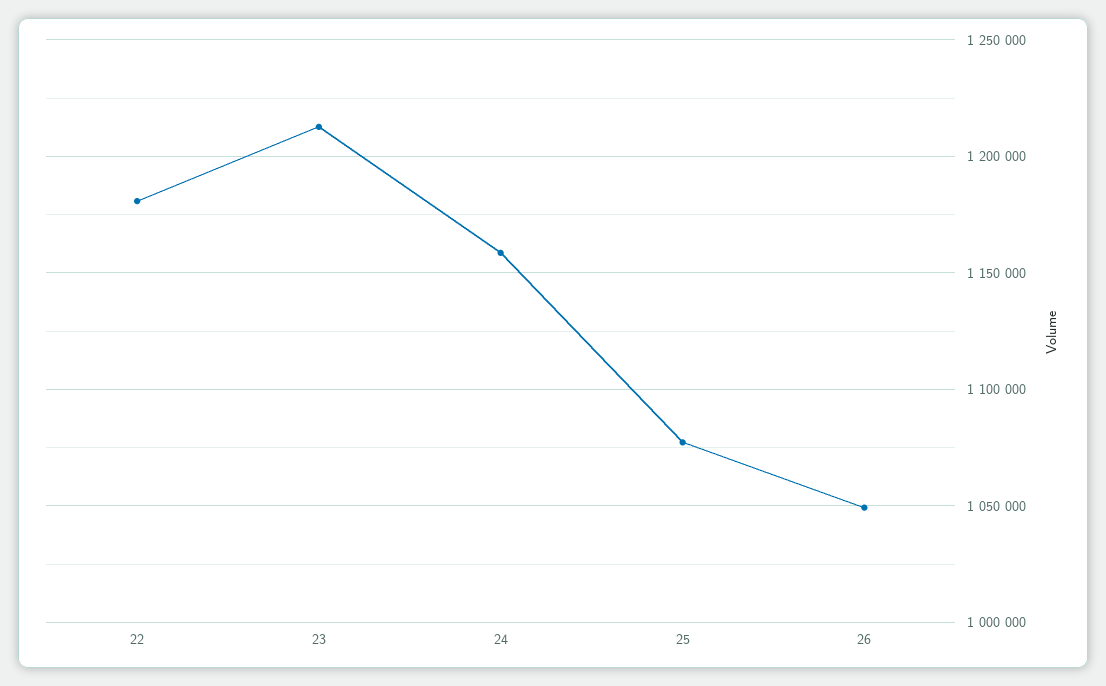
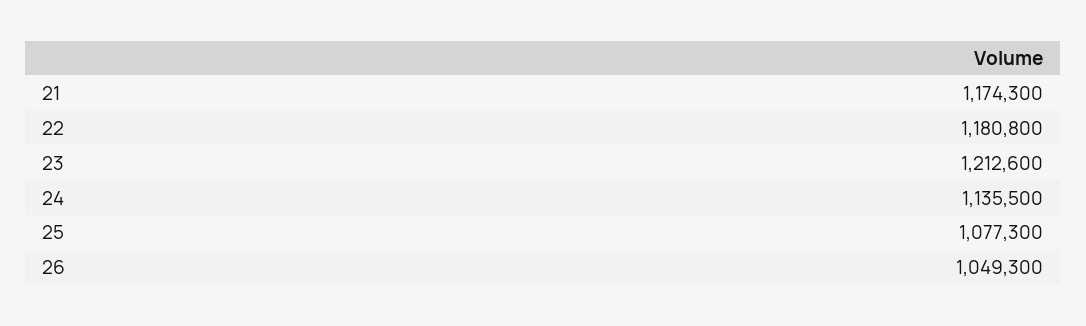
24: 1160000 -> 1135500
21: none -> 1174300

